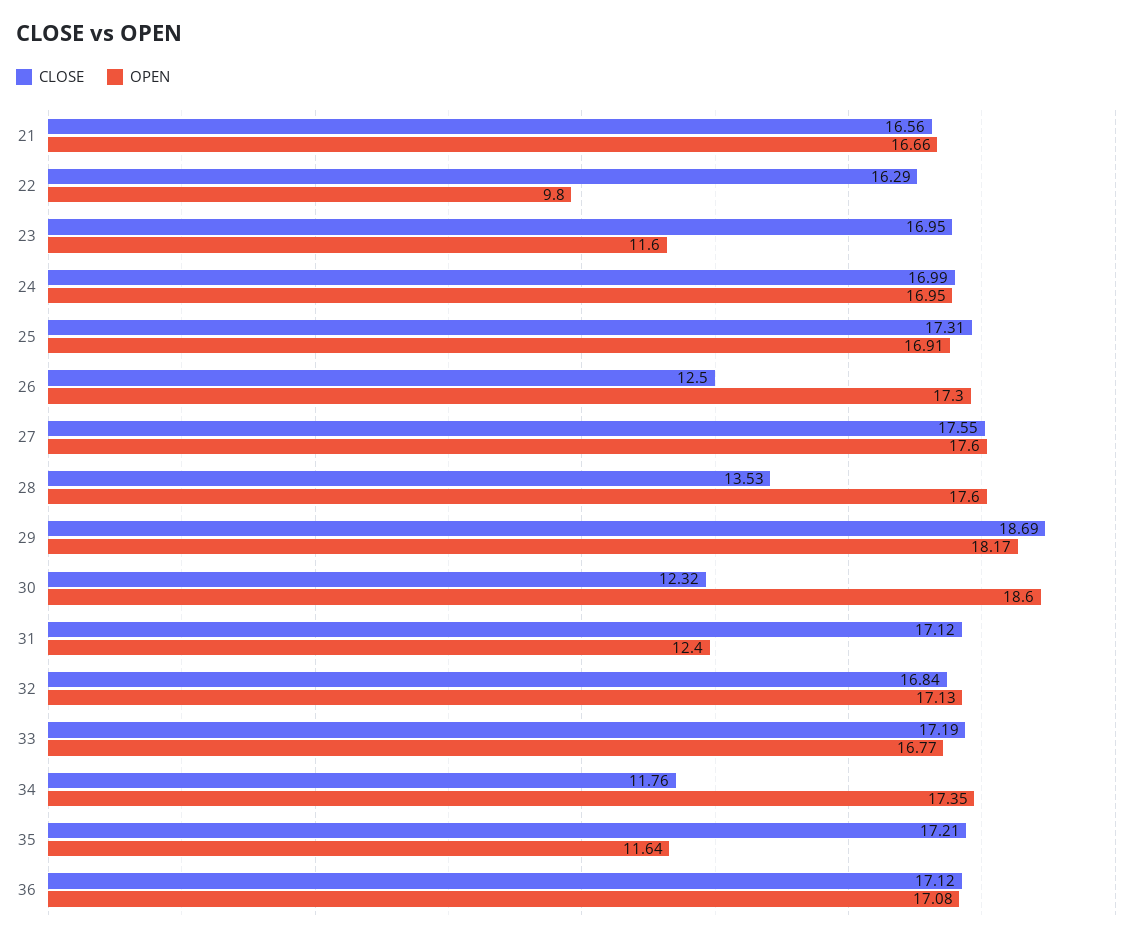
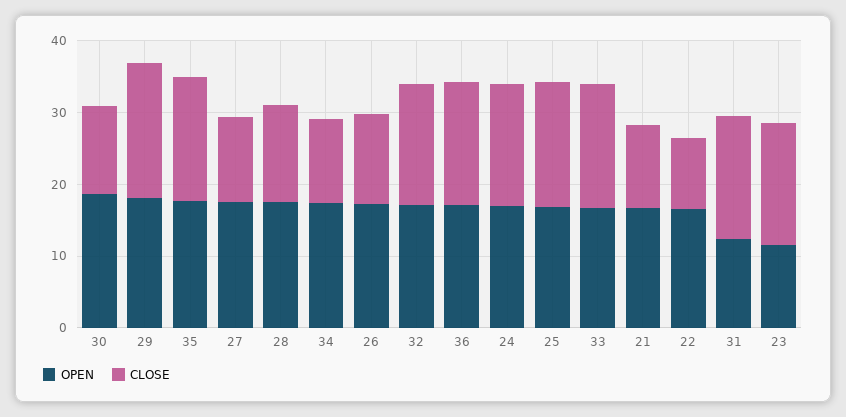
CLOSE, 21: 16.56 -> 12
CLOSE, 22: 16.29 -> 10
OPEN, 22: 9.8 -> 16
CLOSE, 27: 17.55 -> 12
OPEN, 35: 11.64 -> 18

